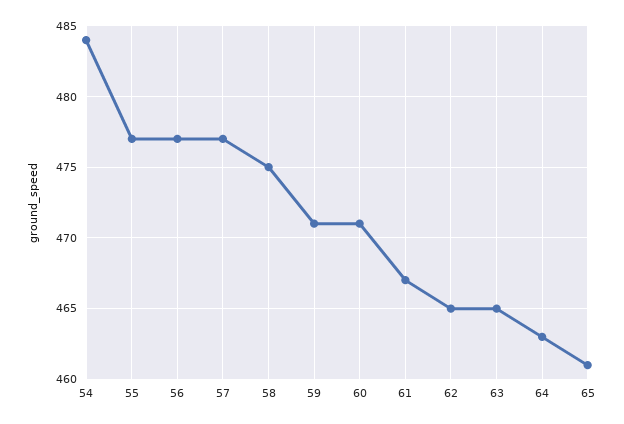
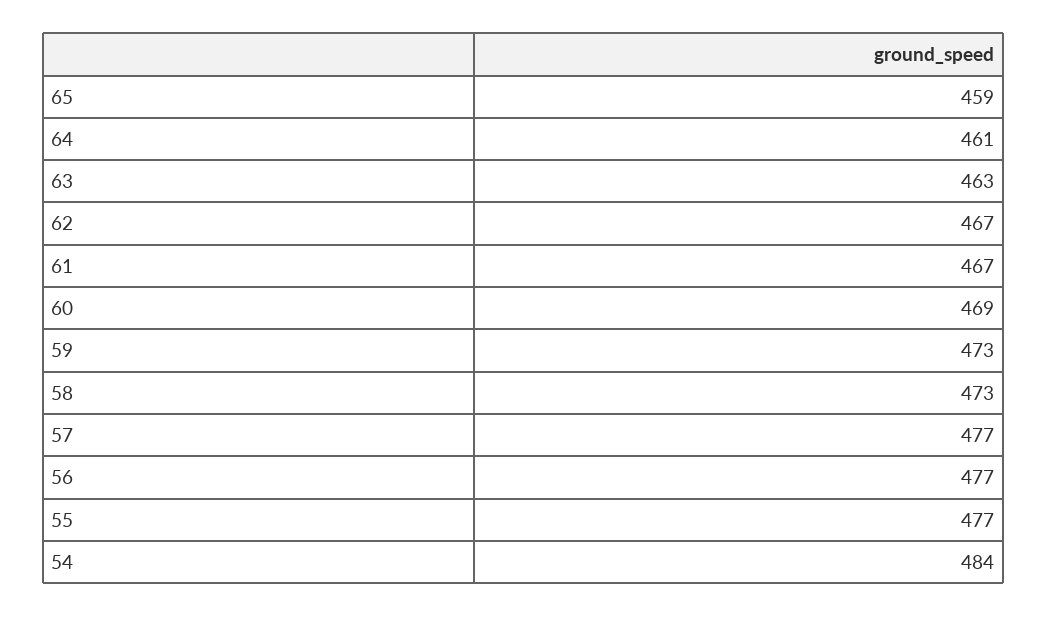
58: 475 -> 473
59: 471 -> 473
60: 471 -> 469
62: 465 -> 467
63: 465 -> 463
64: 463 -> 461
65: 461 -> 459

